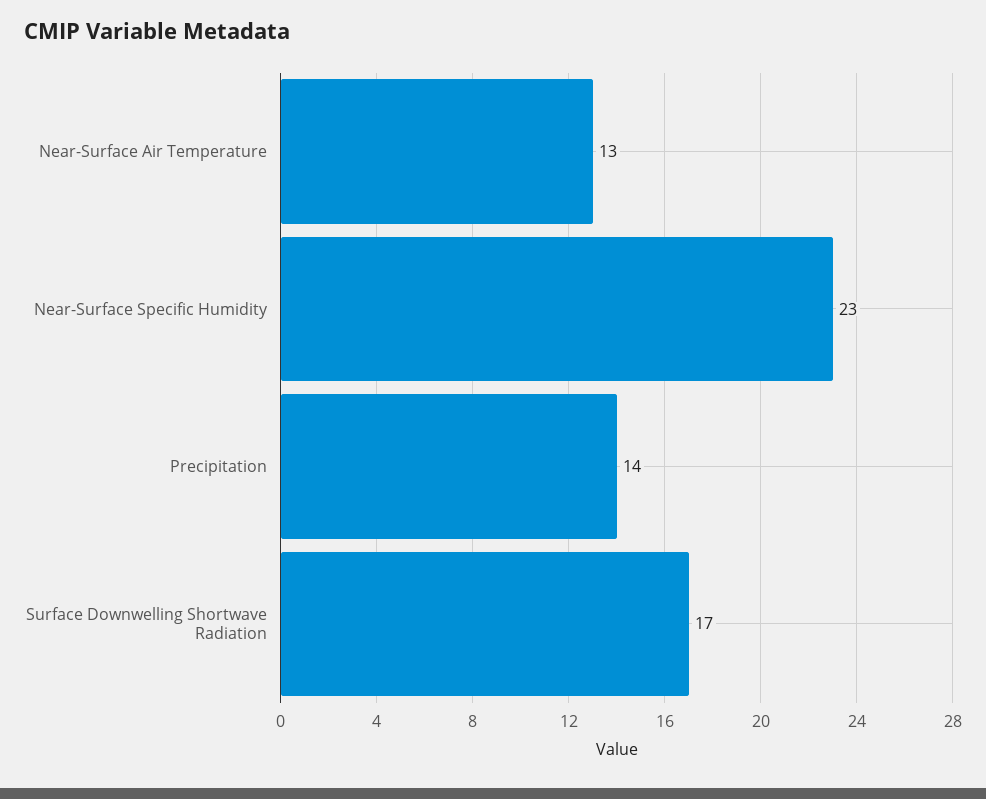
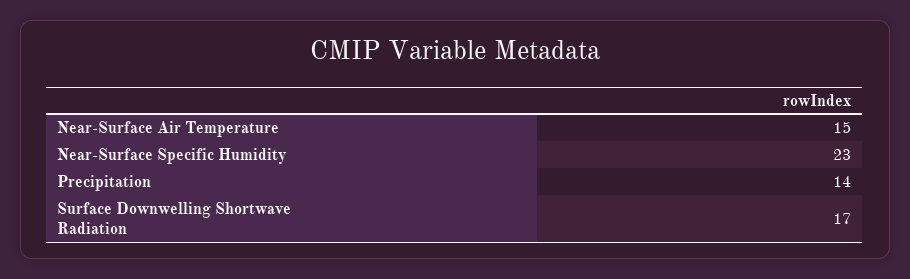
Near-Surface Air Temperature: 13 -> 15

